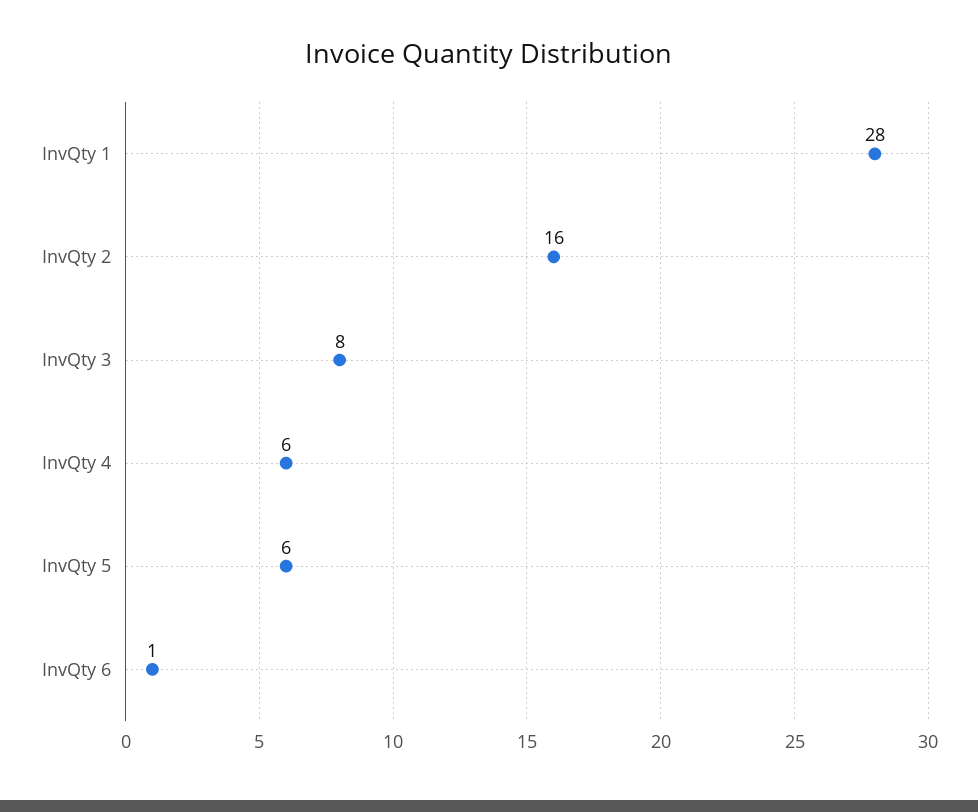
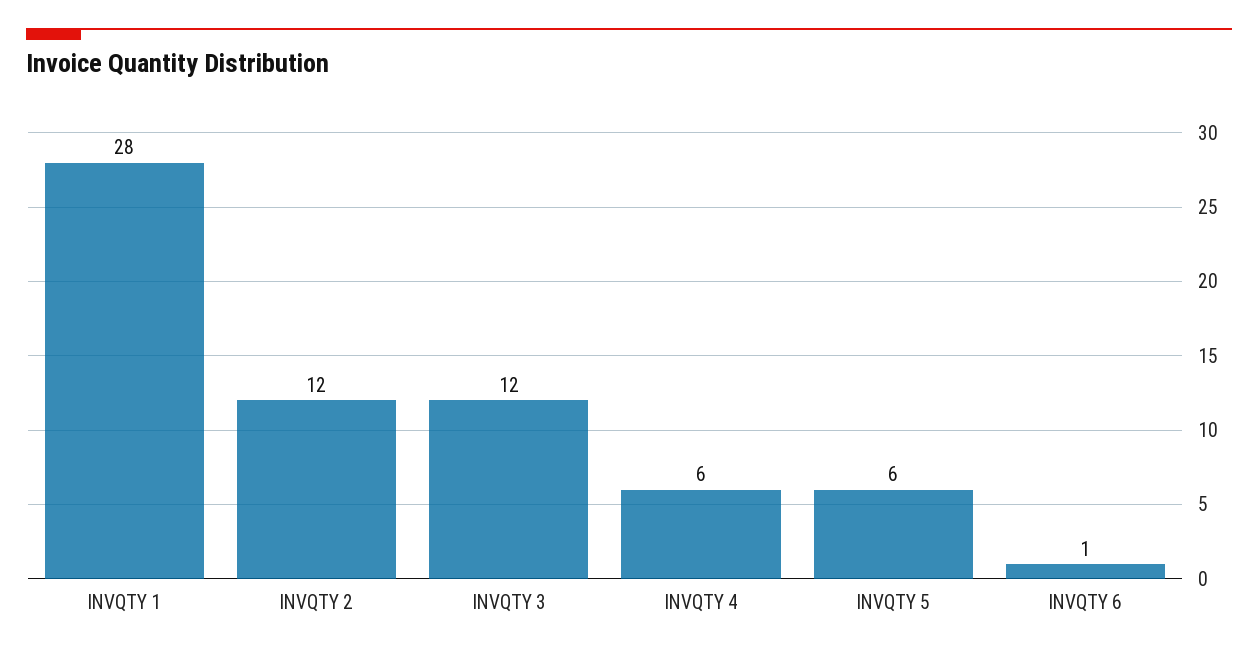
InvQty 2: 16 -> 12
InvQty 3: 8 -> 12

